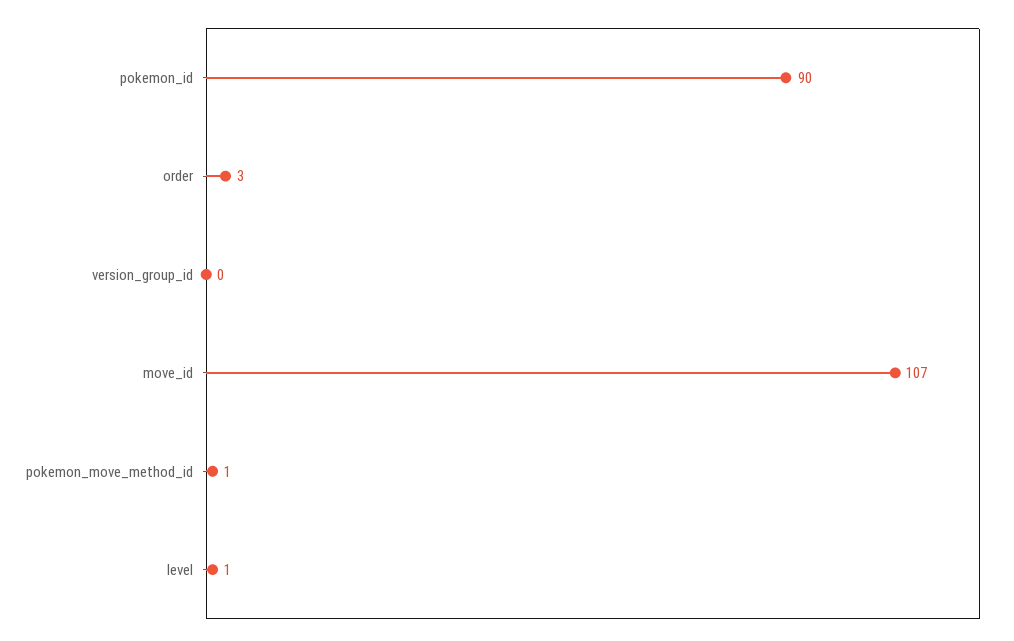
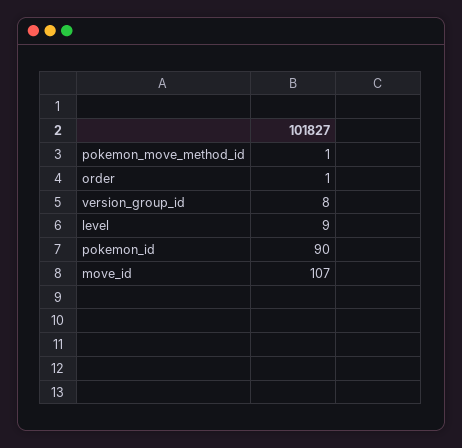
order: 3 -> 1
version_group_id: 0 -> 8
level: 1 -> 9

